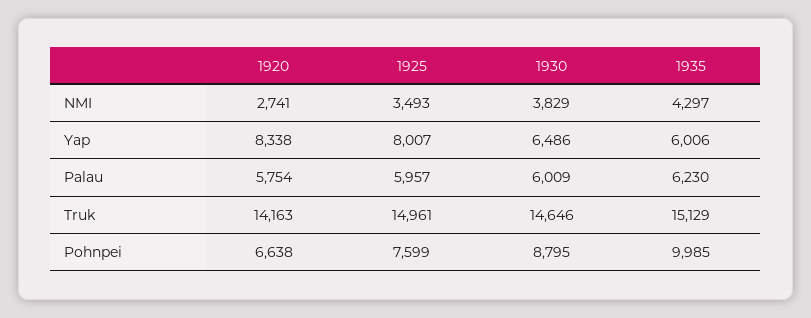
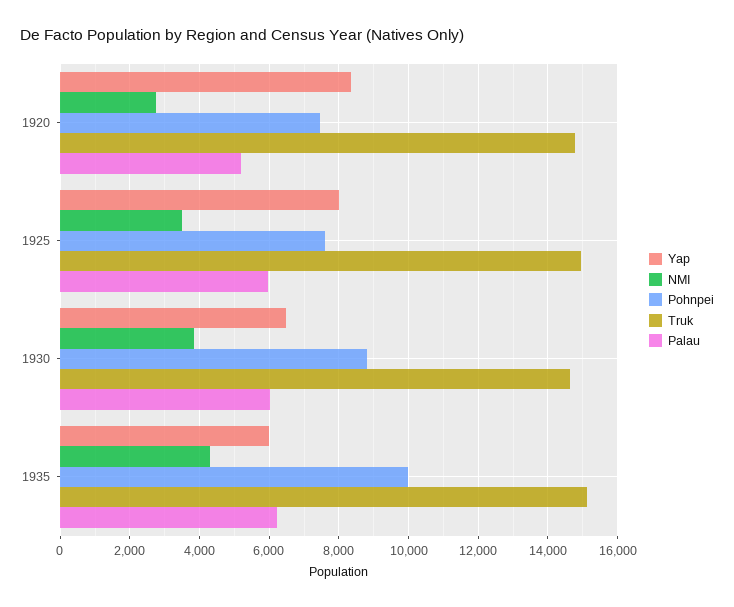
Palau, 1920: 5754 -> 5200
Truk, 1920: 14163 -> 14800
Pohnpei, 1920: 6638 -> 7400

